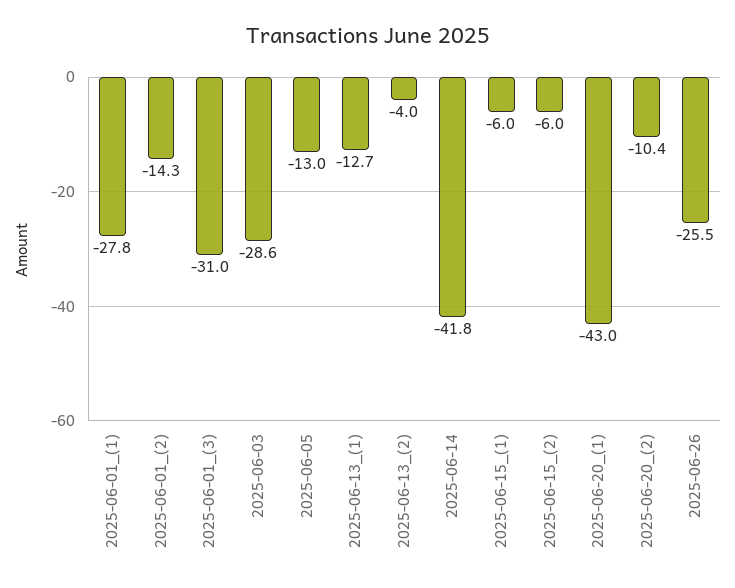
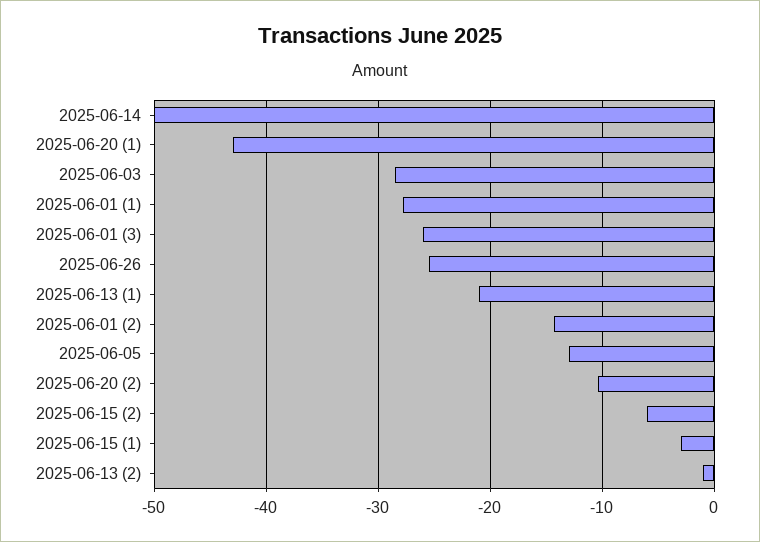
2025-06-01_(3): -31 -> -26
2025-06-13_(1): -12.7 -> -21
2025-06-13_(2): -4 -> -1
2025-06-14: -41.8 -> -50
2025-06-15_(1): -6 -> -3

